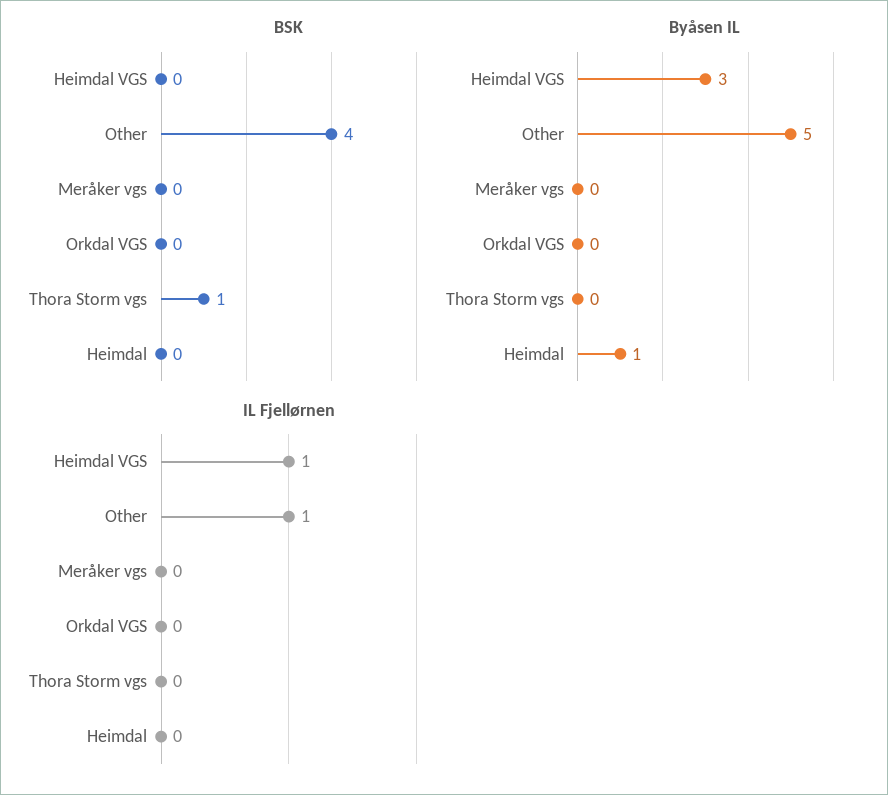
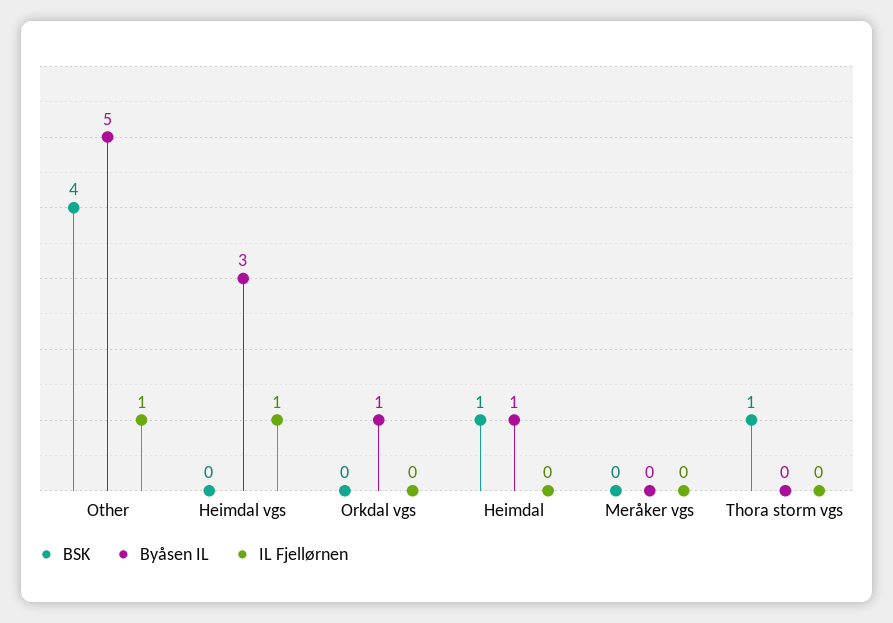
BSK, Heimdal: 0 -> 1
Byåsen IL, Orkdal VGS: 0 -> 1

